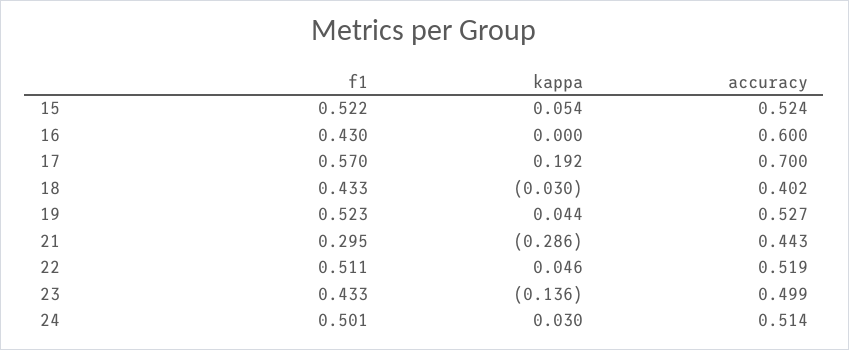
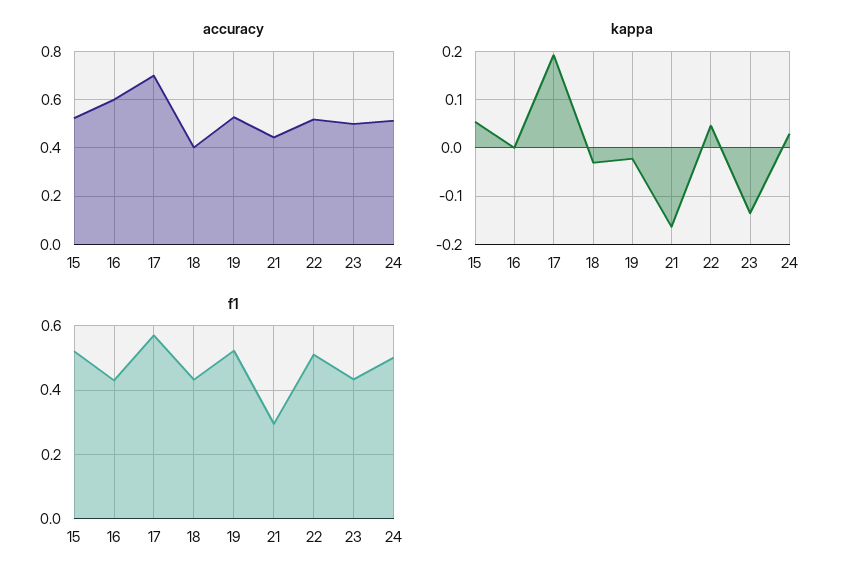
kappa, 19: 0.044 -> -0.02
kappa, 21: -0.286 -> -0.16

